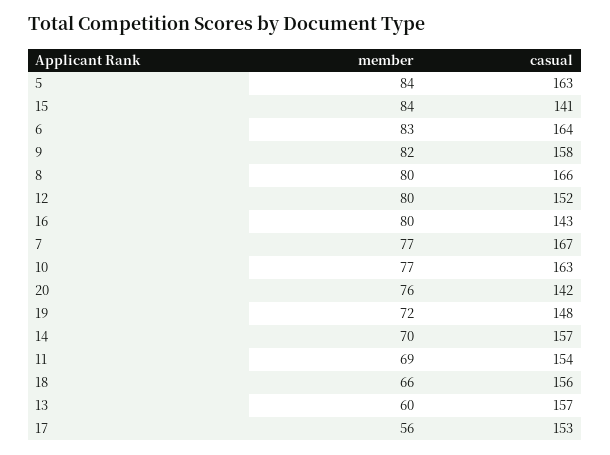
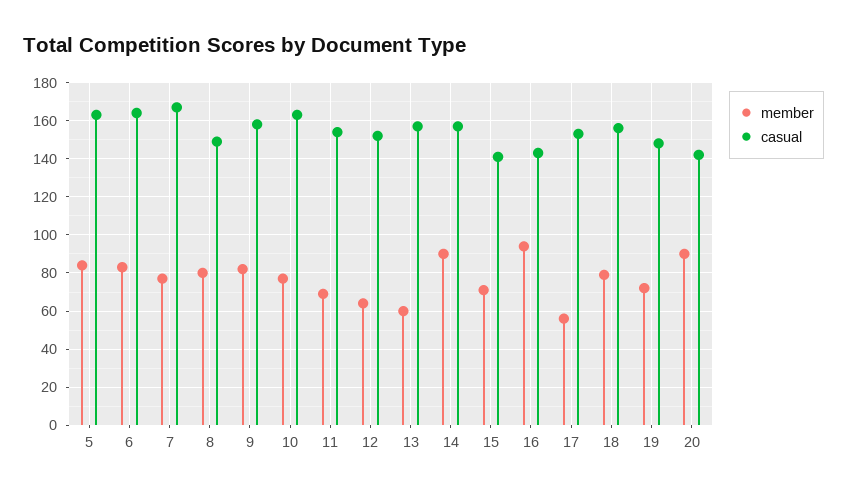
member, 15: 84 -> 70
casual, 8: 166 -> 150
member, 12: 80 -> 65
member, 16: 80 -> 95
member, 20: 76 -> 90
member, 14: 70 -> 90
member, 18: 66 -> 80

